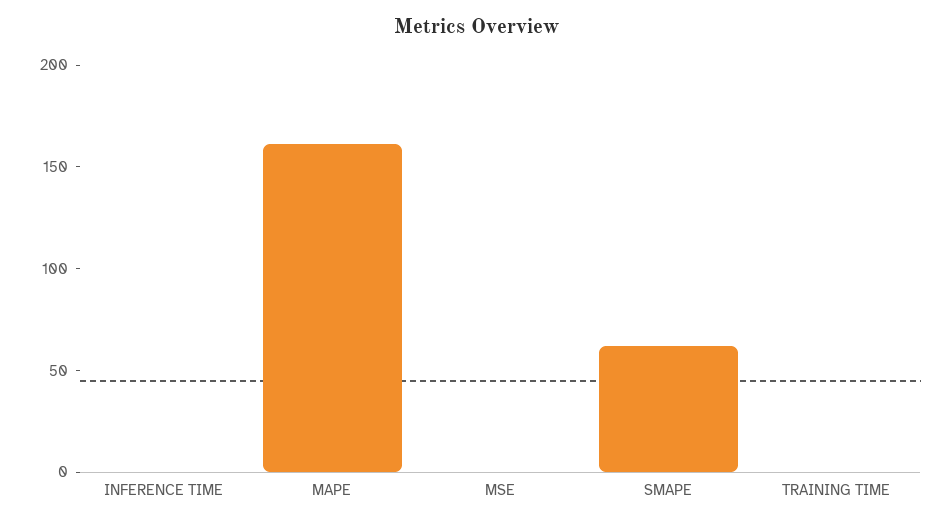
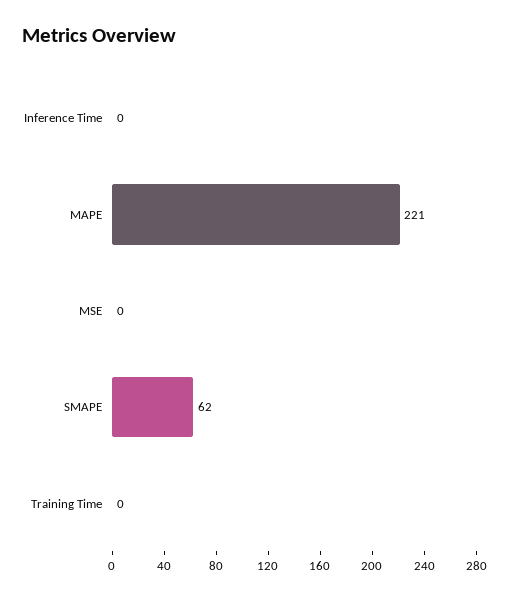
MAPE: 160 -> 221

